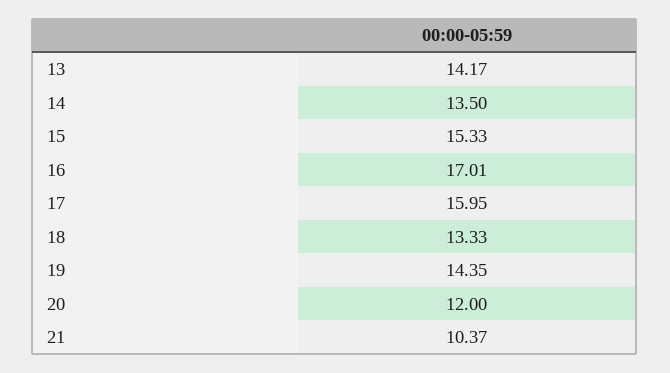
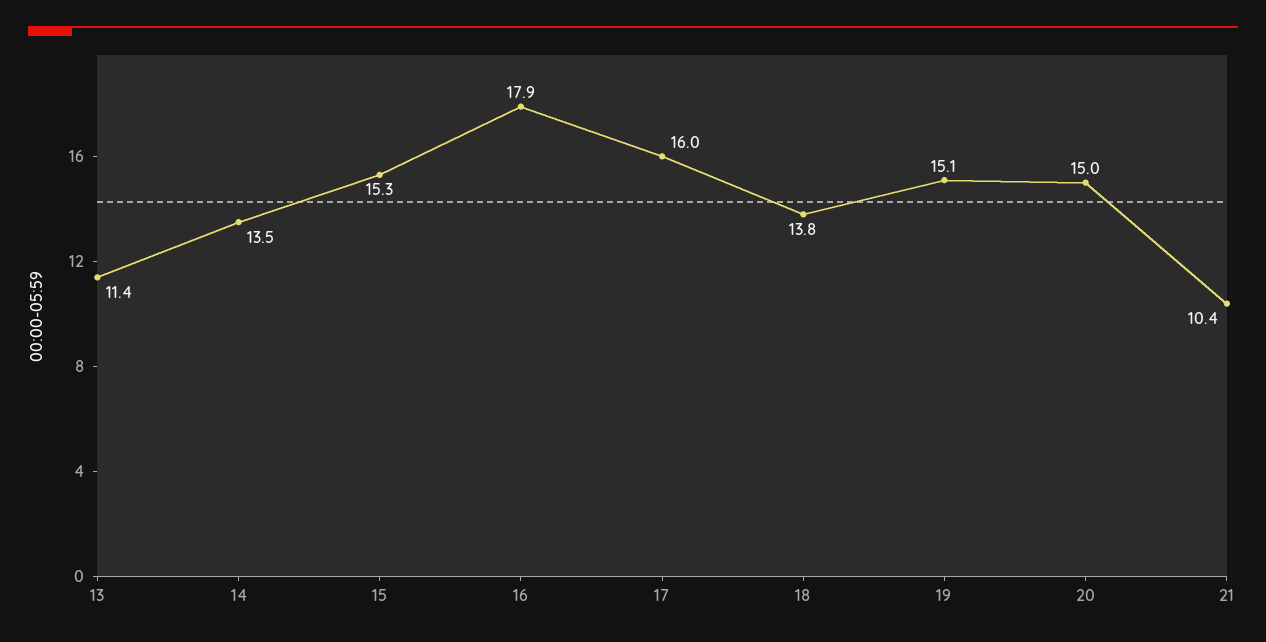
13: 14.17 -> 11.4
16: 17.01 -> 17.9
18: 13.33 -> 13.8
19: 14.35 -> 15.1
20: 12 -> 15

